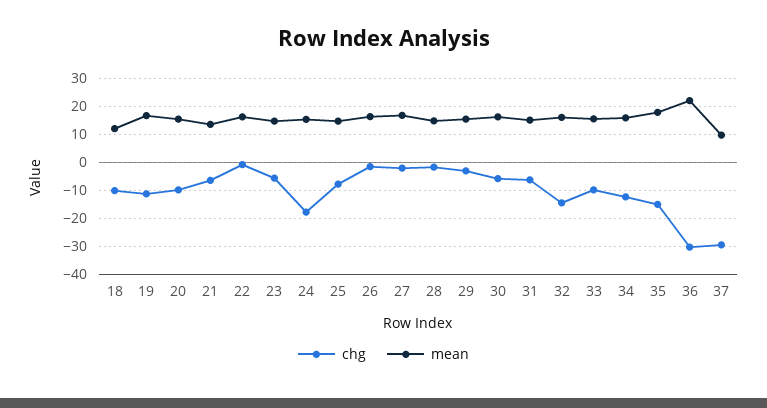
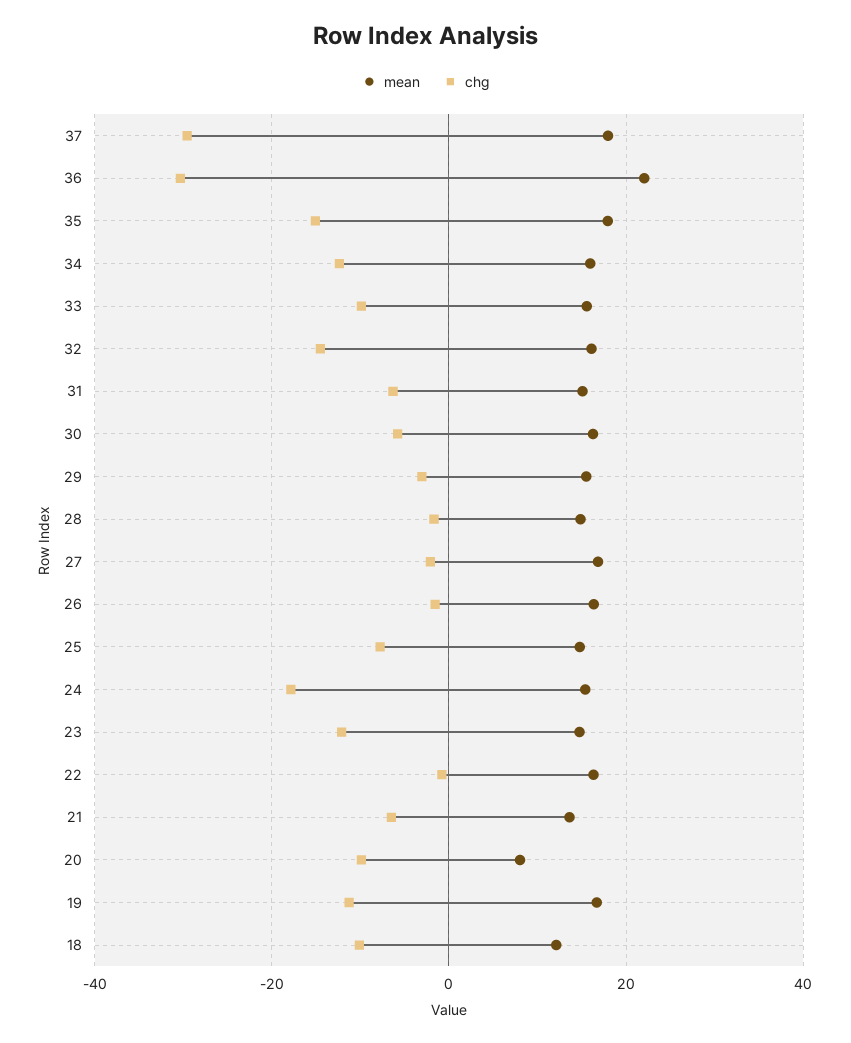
mean, 20: 15 -> 8
chg, 23: -5 -> -12
mean, 37: 10 -> 18

